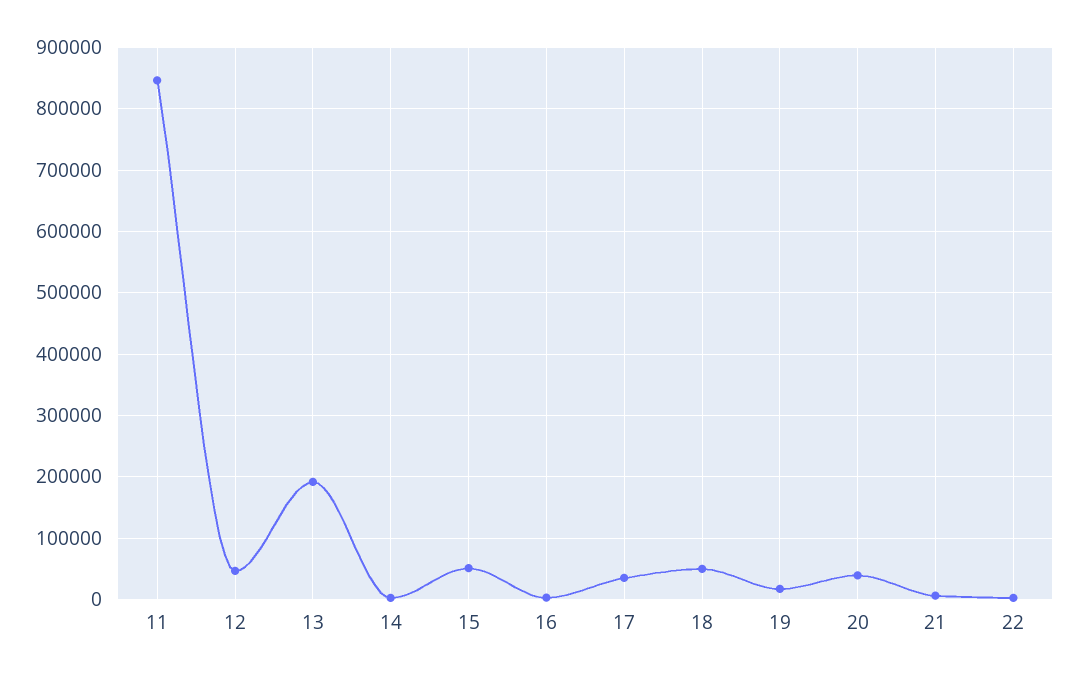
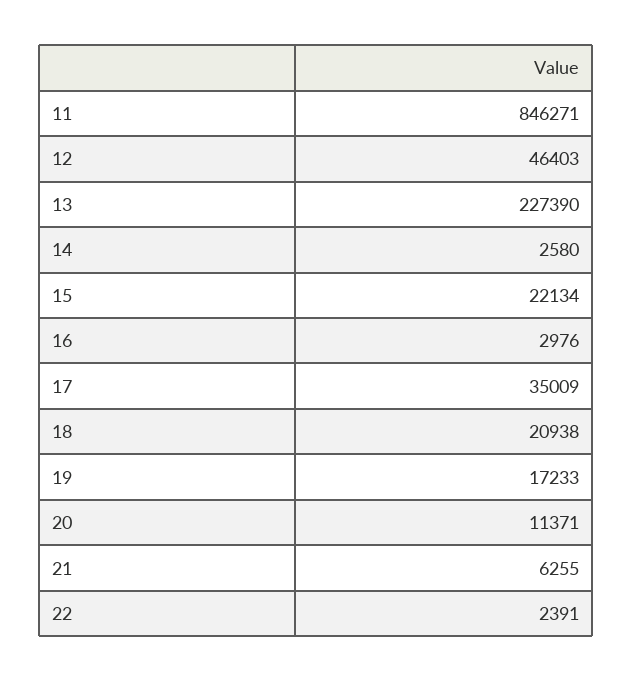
13: 190000 -> 227390
15: 50000 -> 22134
18: 50000 -> 20938
20: 40000 -> 11371

